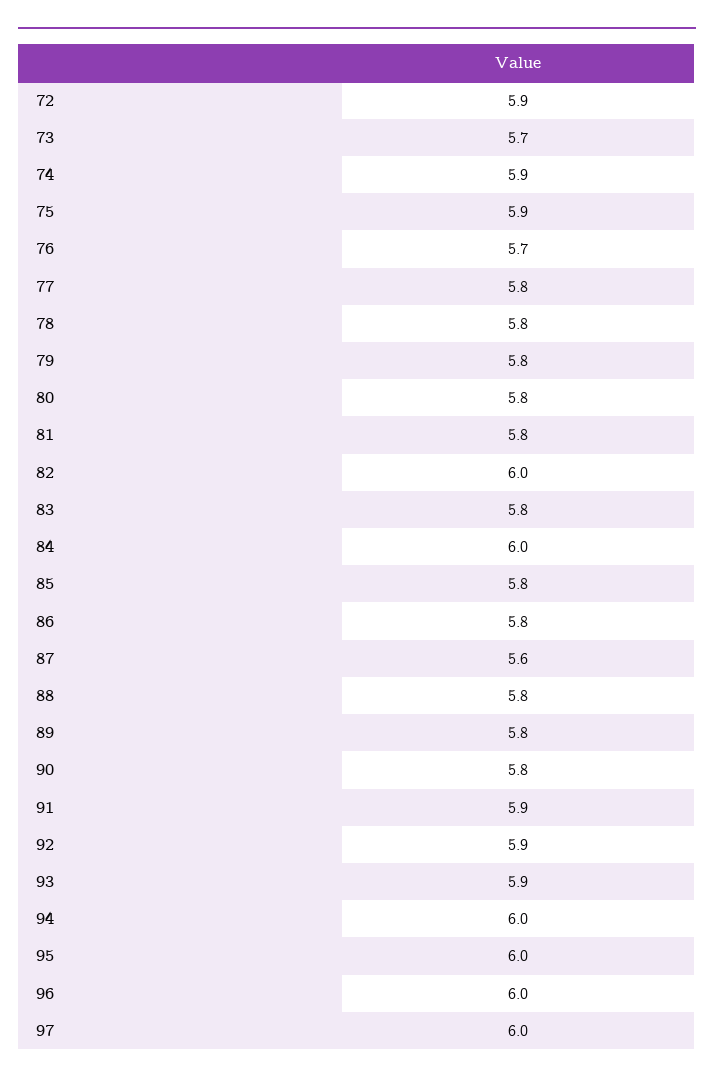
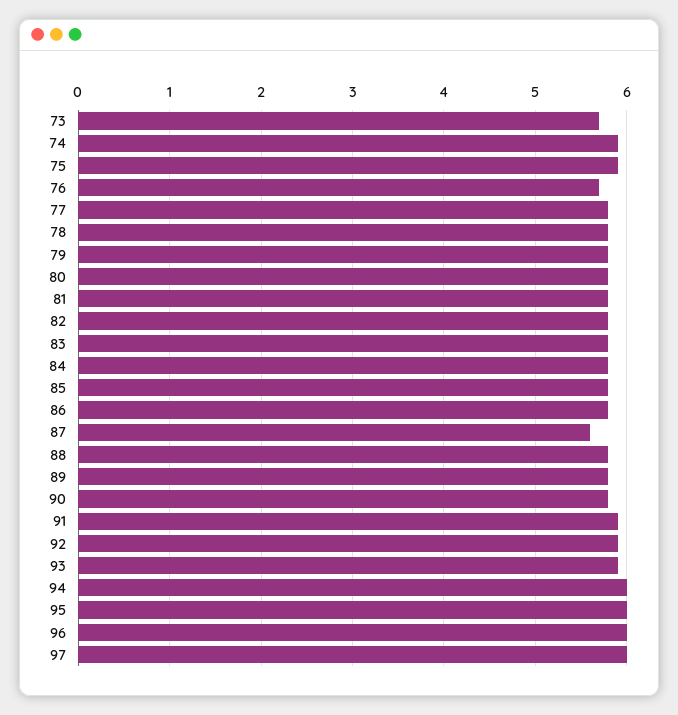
72: 5.9 -> none
82: 6 -> 5.8
84: 6 -> 5.8

